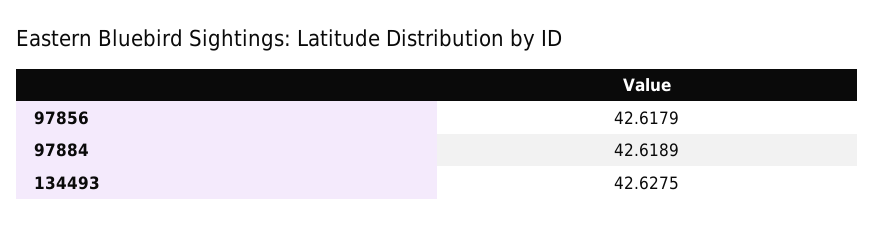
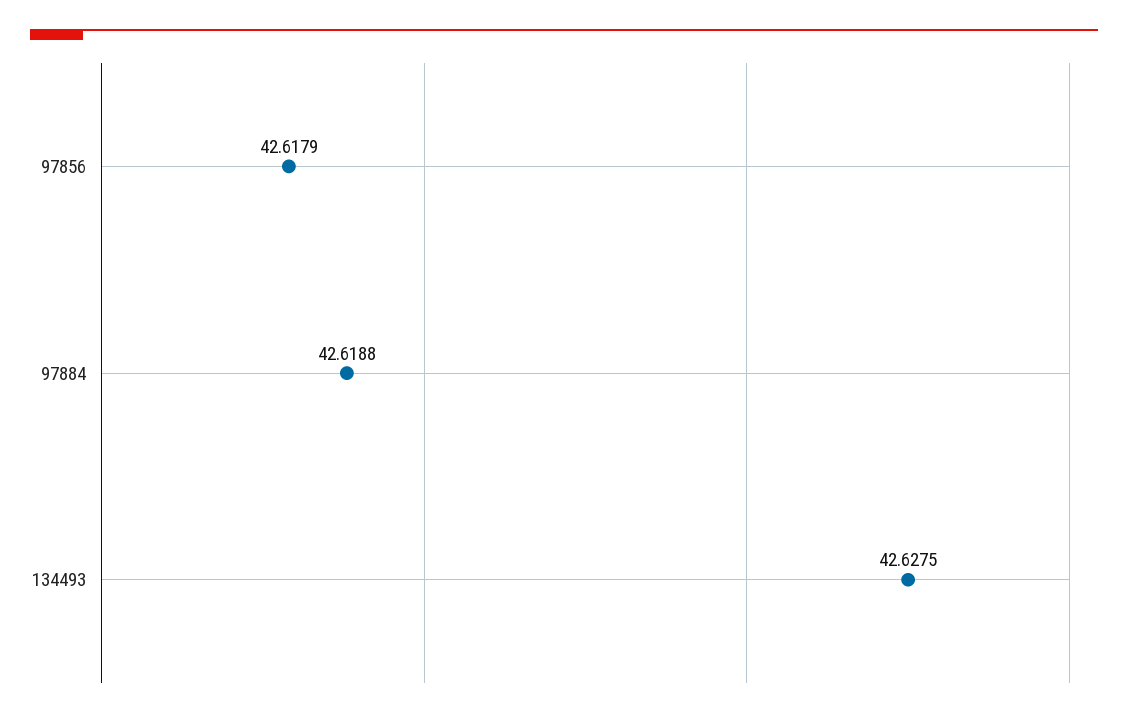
97884: 42.6189 -> 42.6188

